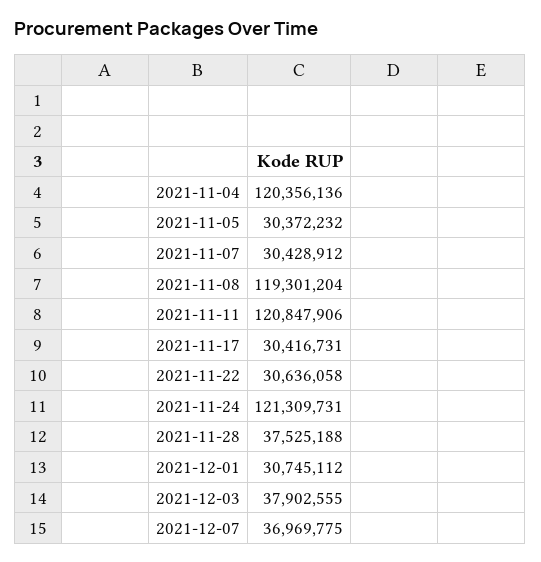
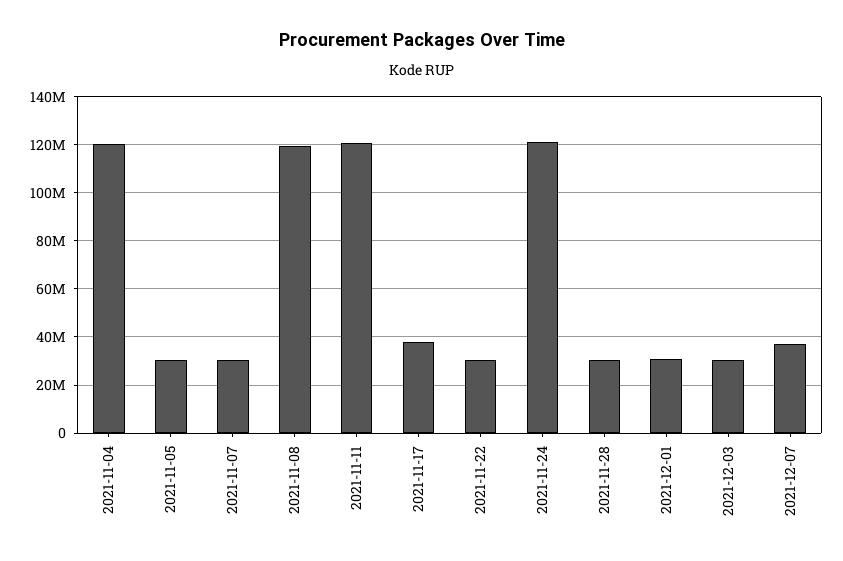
2021-11-17: 30416731 -> 37500000
2021-11-28: 37525188 -> 30000000
2021-12-03: 37902555 -> 30000000

